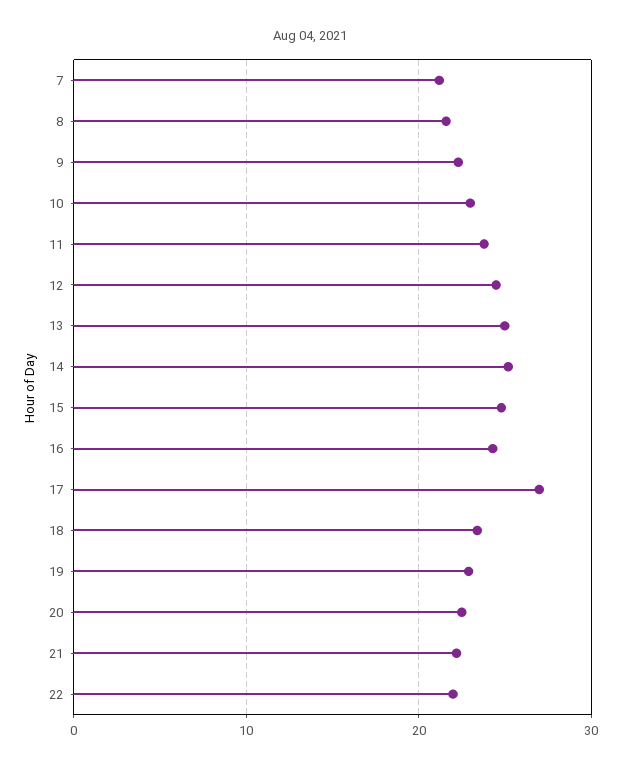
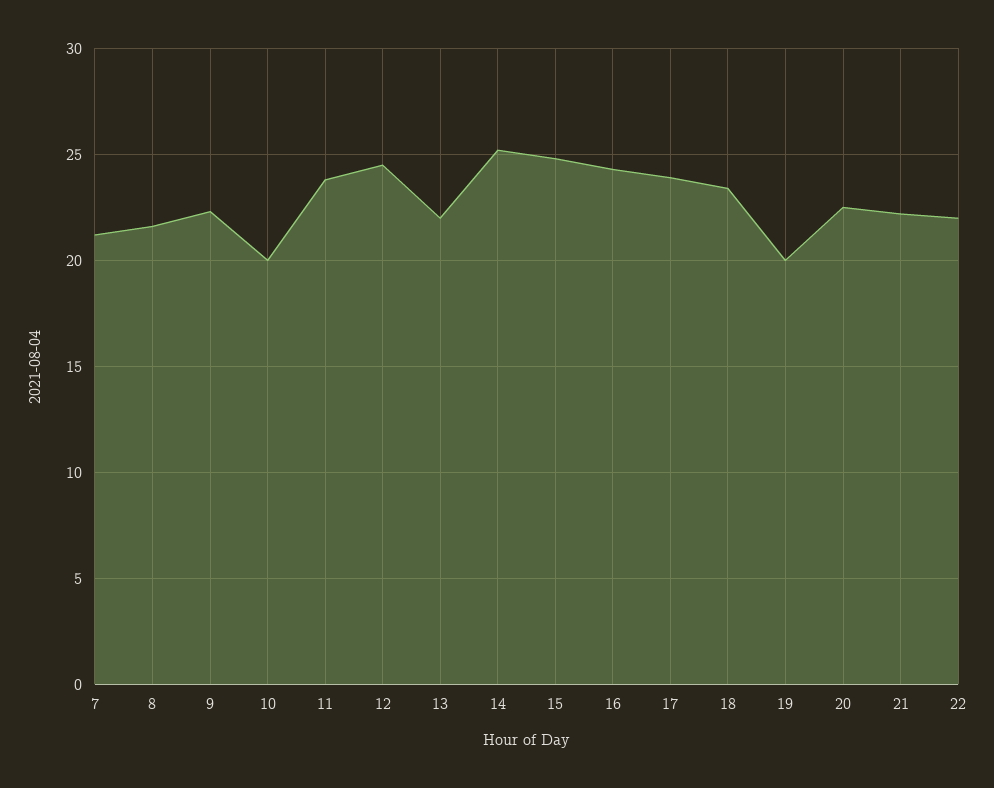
10: 23 -> 20
13: 25 -> 22
17: 27 -> 24
19: 23 -> 20

